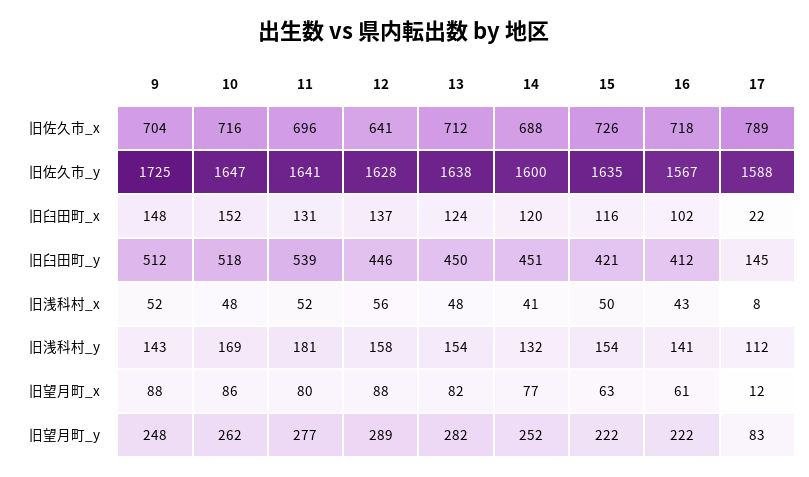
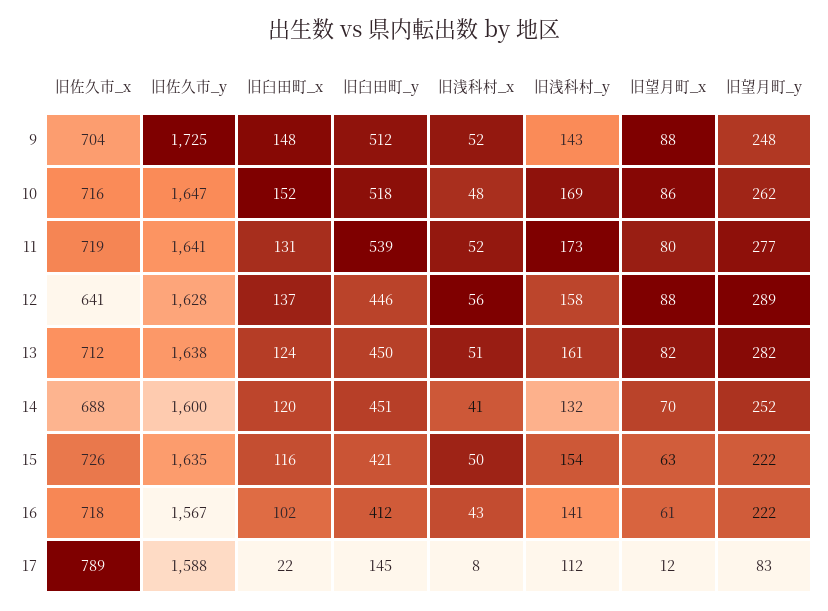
11, 旧佐久市_x: 696 -> 719
13, 旧浅科村_x: 48 -> 51
11, 旧浅科村_y: 181 -> 173
13, 旧浅科村_y: 154 -> 161
14, 旧望月町_x: 77 -> 70

